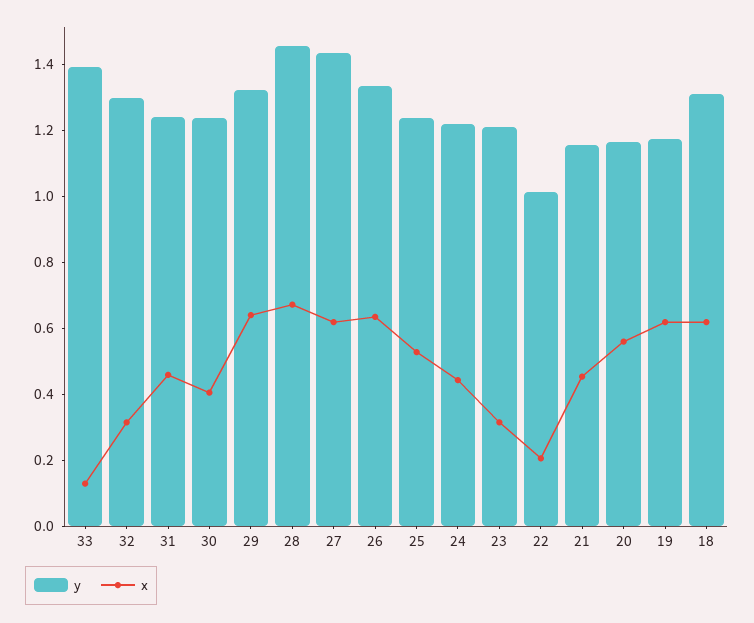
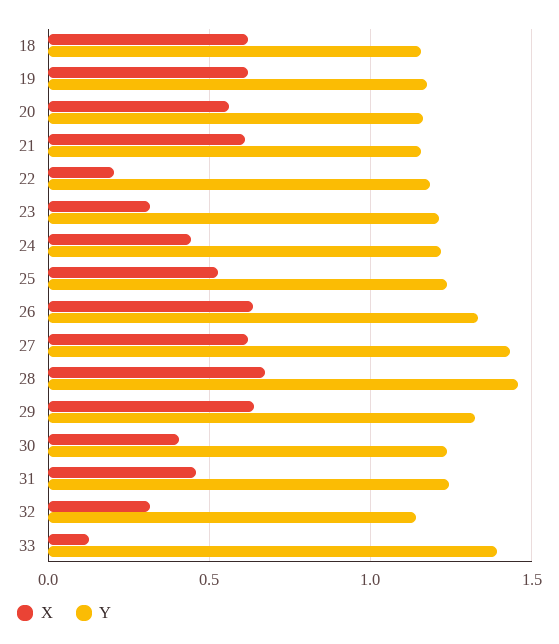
y, 32: 1.3 -> 1.15
y, 22: 1 -> 1.2
x, 21: 0.45 -> 0.6
y, 18: 1.3 -> 1.15

